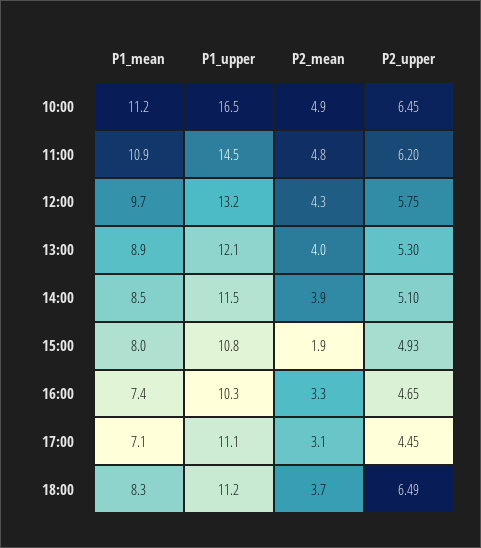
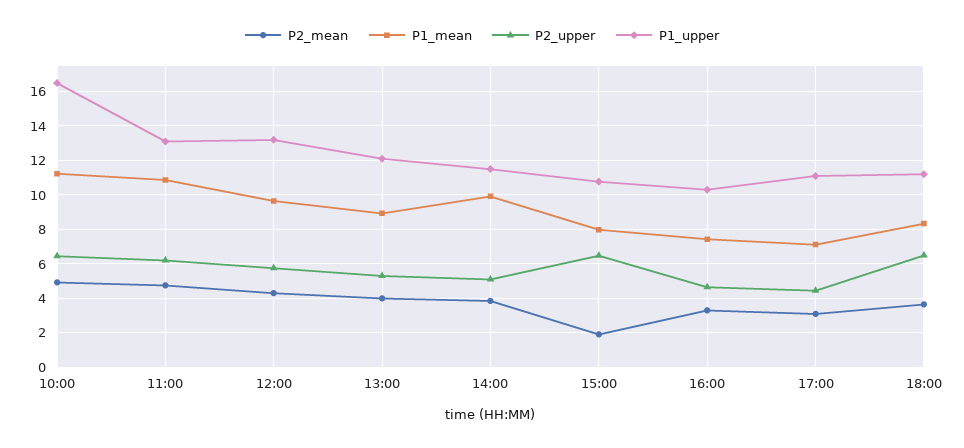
P1_upper, 11:00: 14.5 -> 13
P1_mean, 14:00: 8.5 -> 10
P2_upper, 15:00: 4.93 -> 6.5

